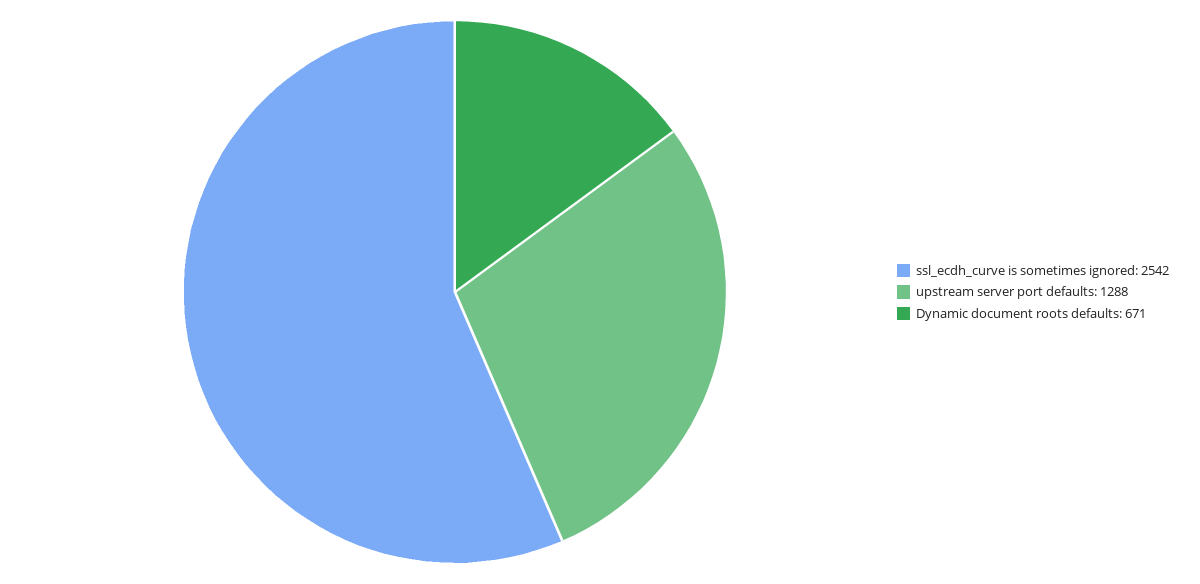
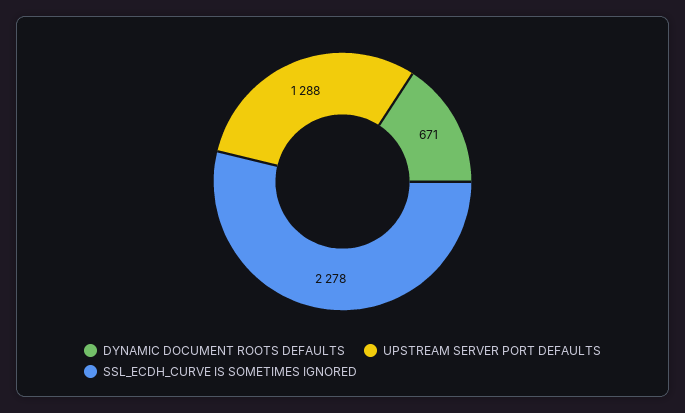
ssl_ecdh_curve is sometimes ignored: 2542 -> 2278

